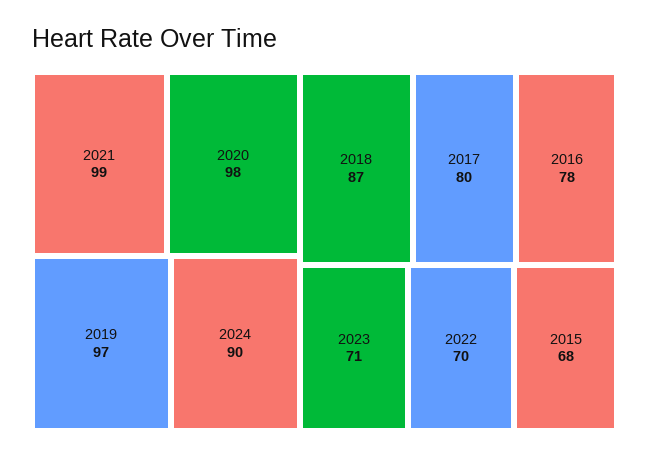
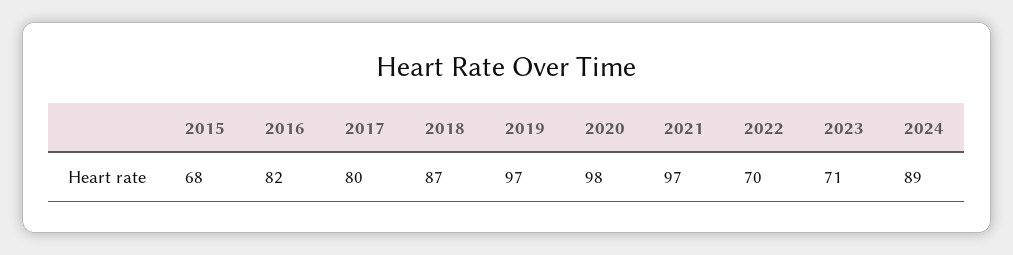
2021: 99 -> 97
2024: 90 -> 89
2016: 78 -> 82

